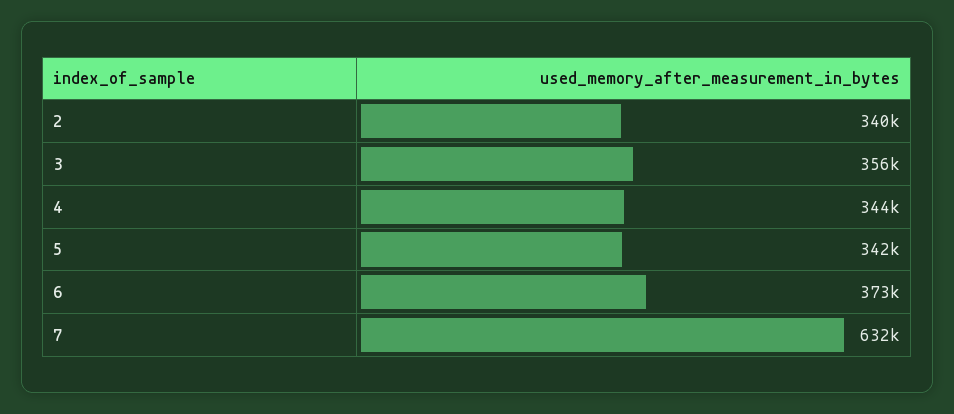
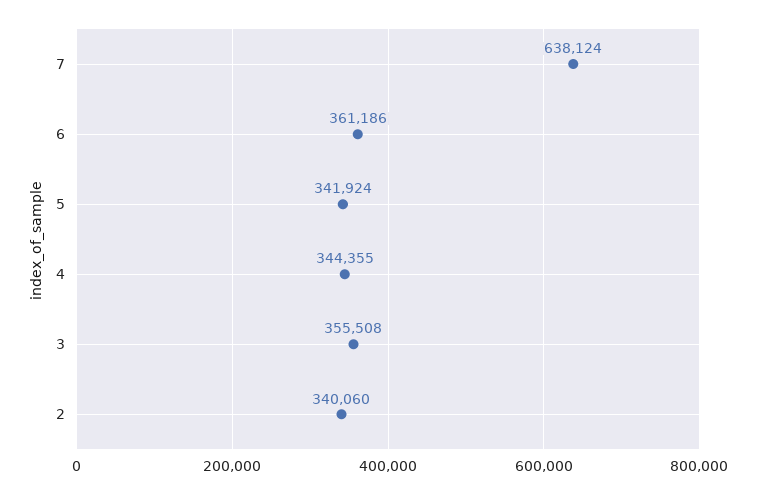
6: 373000 -> 361186
7: 632000 -> 638124

